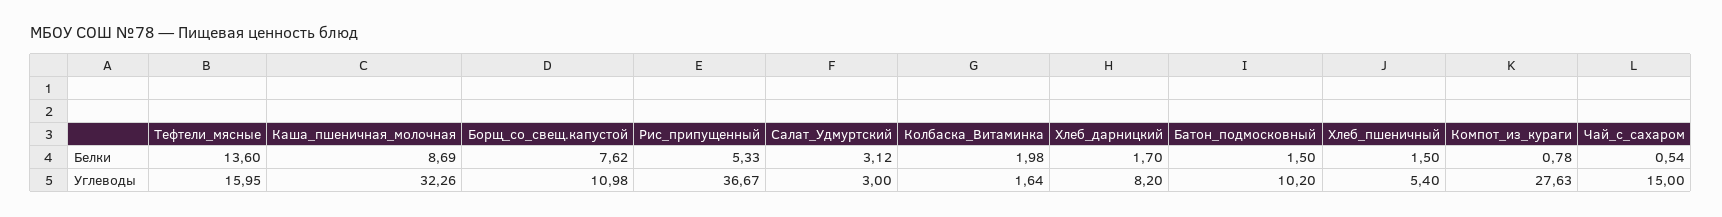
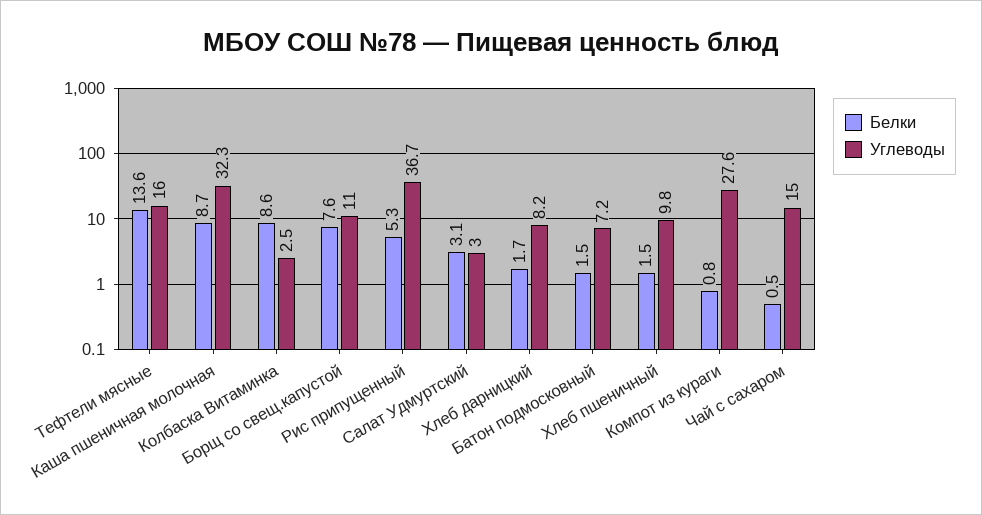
Белки, Колбаска_Витаминка: 1.98 -> 8.6
Углеводы, Колбаска_Витаминка: 1.64 -> 2.5
Углеводы, Батон_подмосковный: 10.2 -> 7.2
Углеводы, Хлеб_пшеничный: 5.4 -> 9.8

